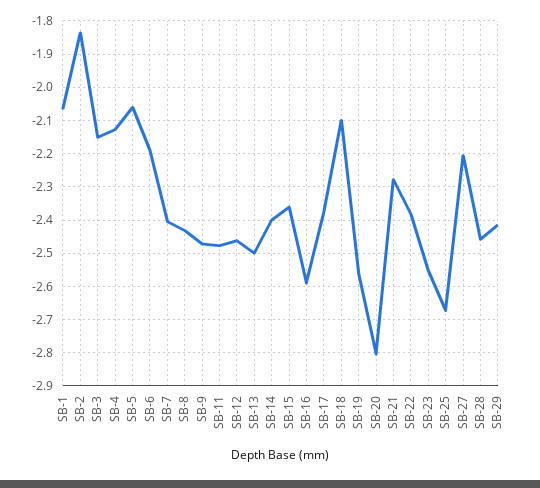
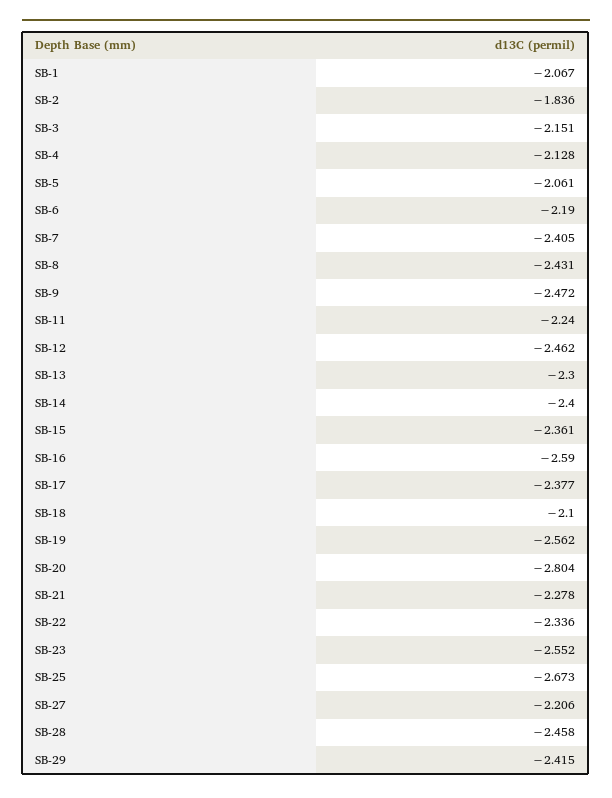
SB-11: -2.48 -> -2.24
SB-13: -2.5 -> -2.3
SB-22: -2.38 -> -2.336

